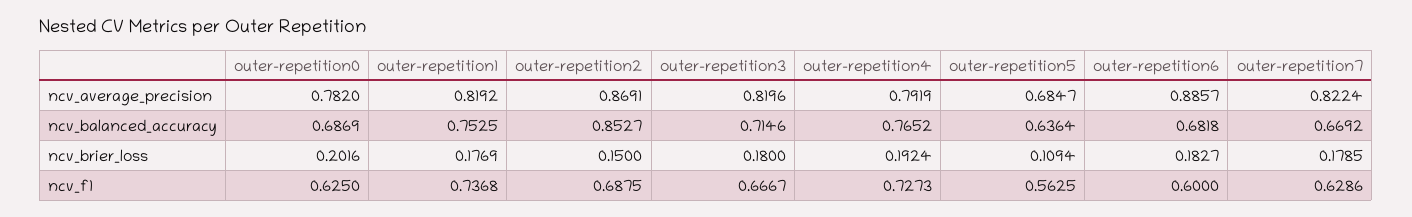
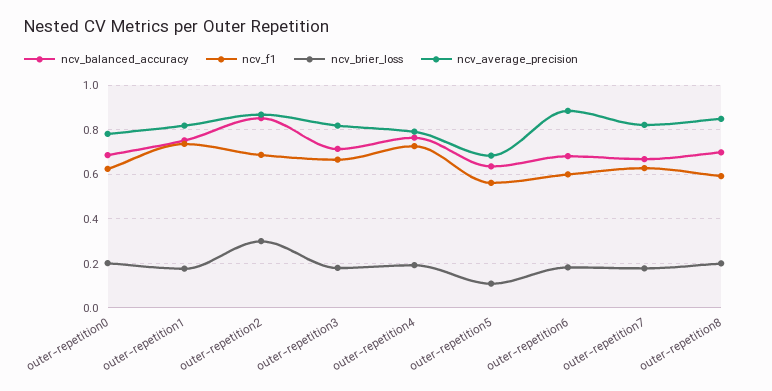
ncv_brier_loss, outer-repetition2: 0.15 -> 0.3
ncv_balanced_accuracy, outer-repetition8: none -> 0.7
ncv_f1, outer-repetition8: none -> 0.6
ncv_brier_loss, outer-repetition8: none -> 0.2
ncv_average_precision, outer-repetition8: none -> 0.85

